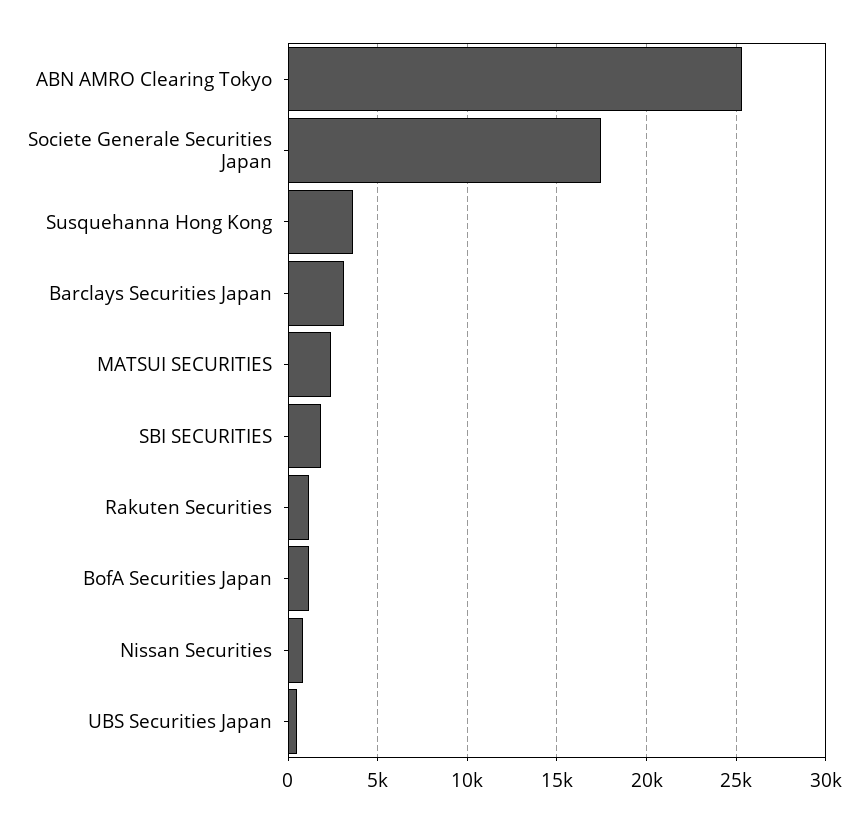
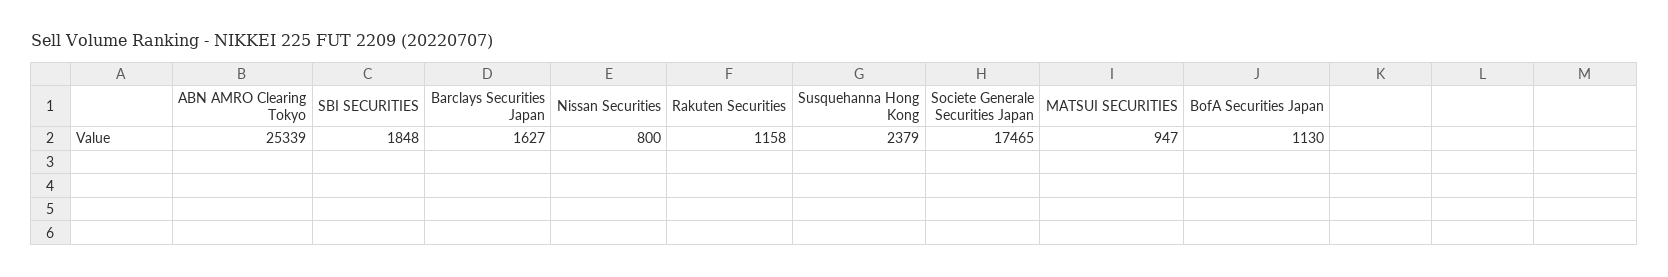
Susquehanna Hong Kong: 3500 -> 2379
Barclays Securities Japan: 3000 -> 1627
MATSUI SECURITIES: 2500 -> 947
UBS Securities Japan: 500 -> none

